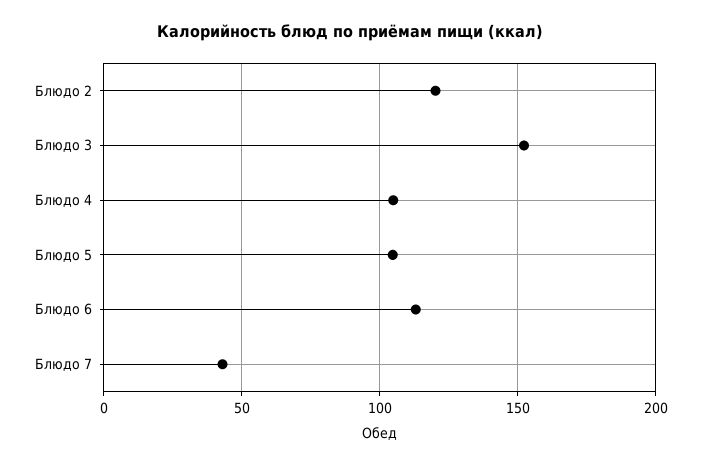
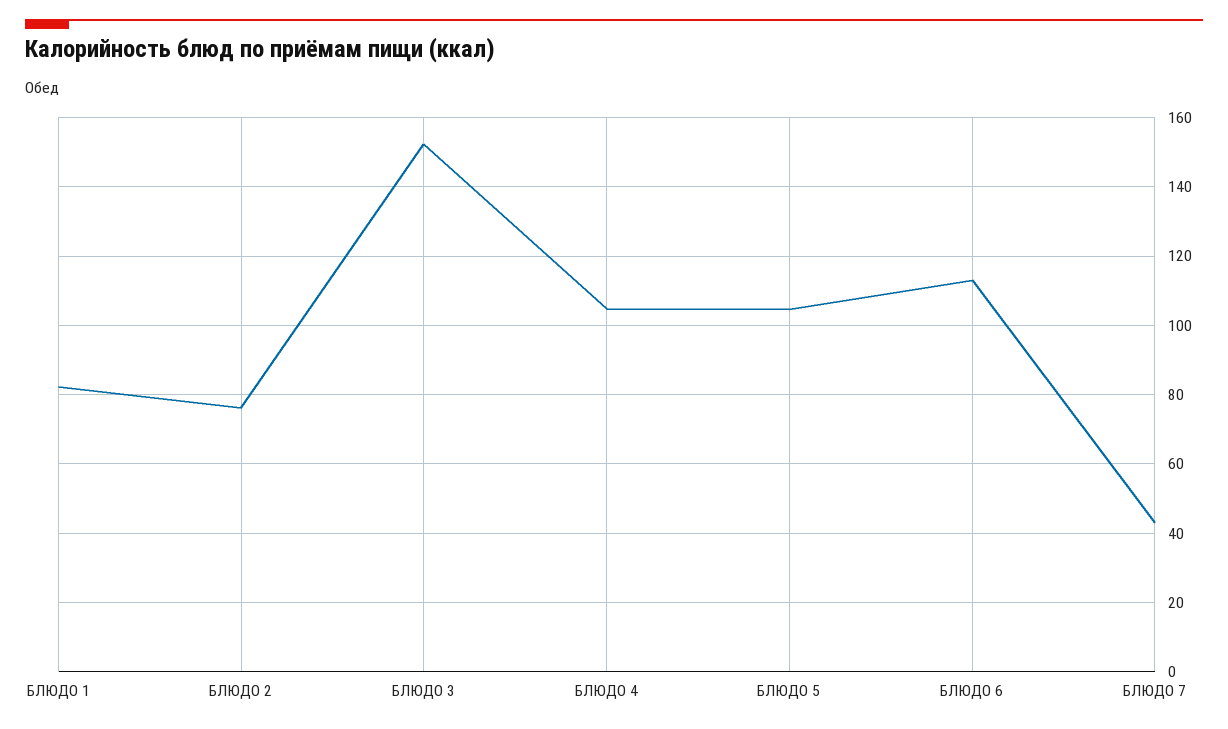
Блюдо 2: 120 -> 76
БЛЮДО 1: none -> 82

